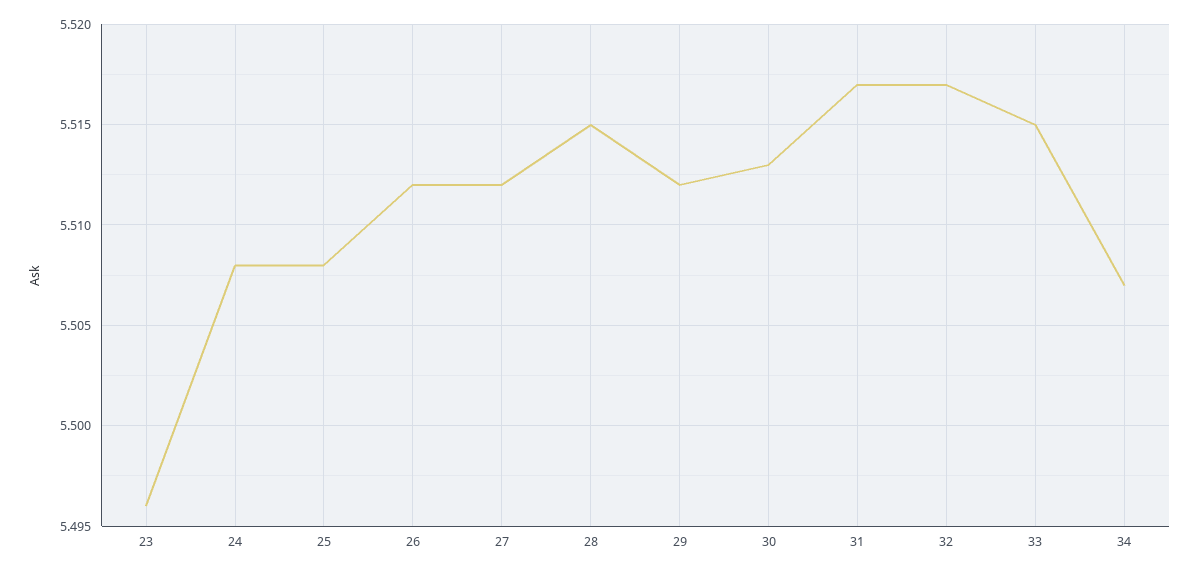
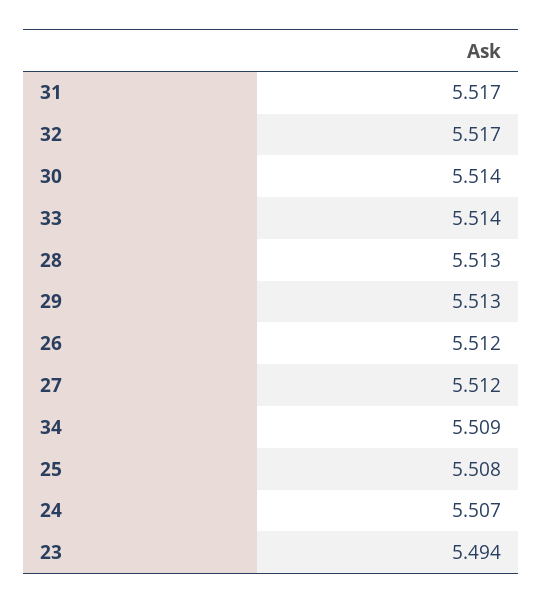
23: 5.496 -> 5.494
24: 5.508 -> 5.507
28: 5.515 -> 5.513
29: 5.512 -> 5.513
30: 5.513 -> 5.514
33: 5.515 -> 5.514
34: 5.507 -> 5.509

